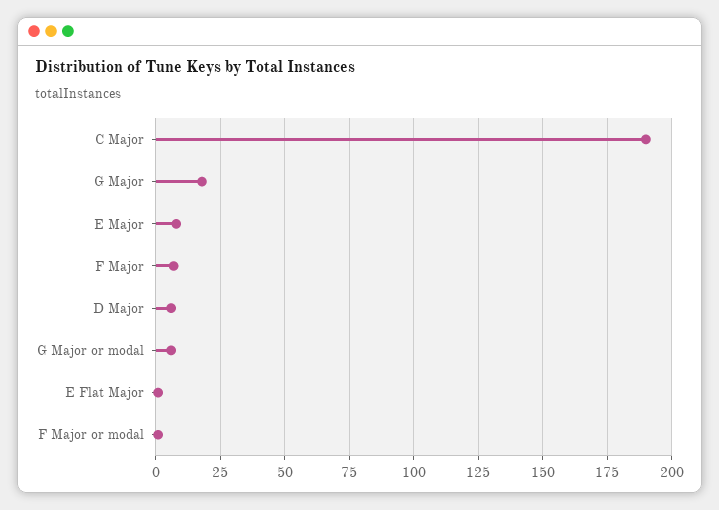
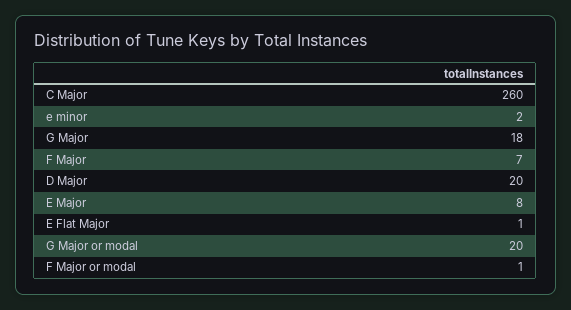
C Major: 190 -> 260
D Major: 5 -> 20
G Major or modal: 5 -> 20
e minor: none -> 2

